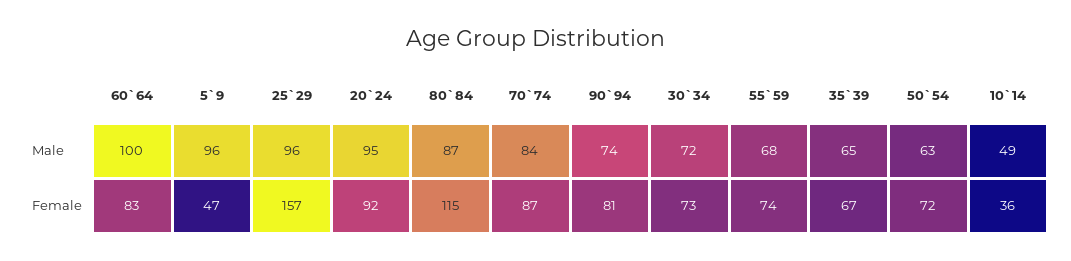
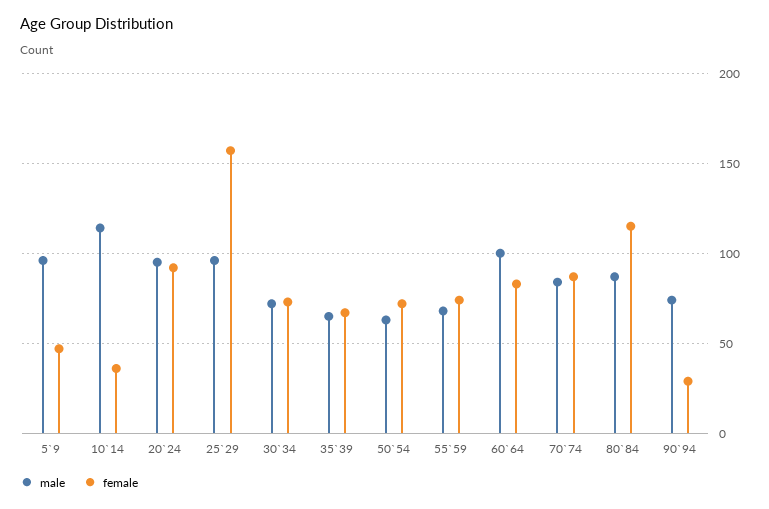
Male, 10`14: 49 -> 115
Female, 90`94: 81 -> 30

